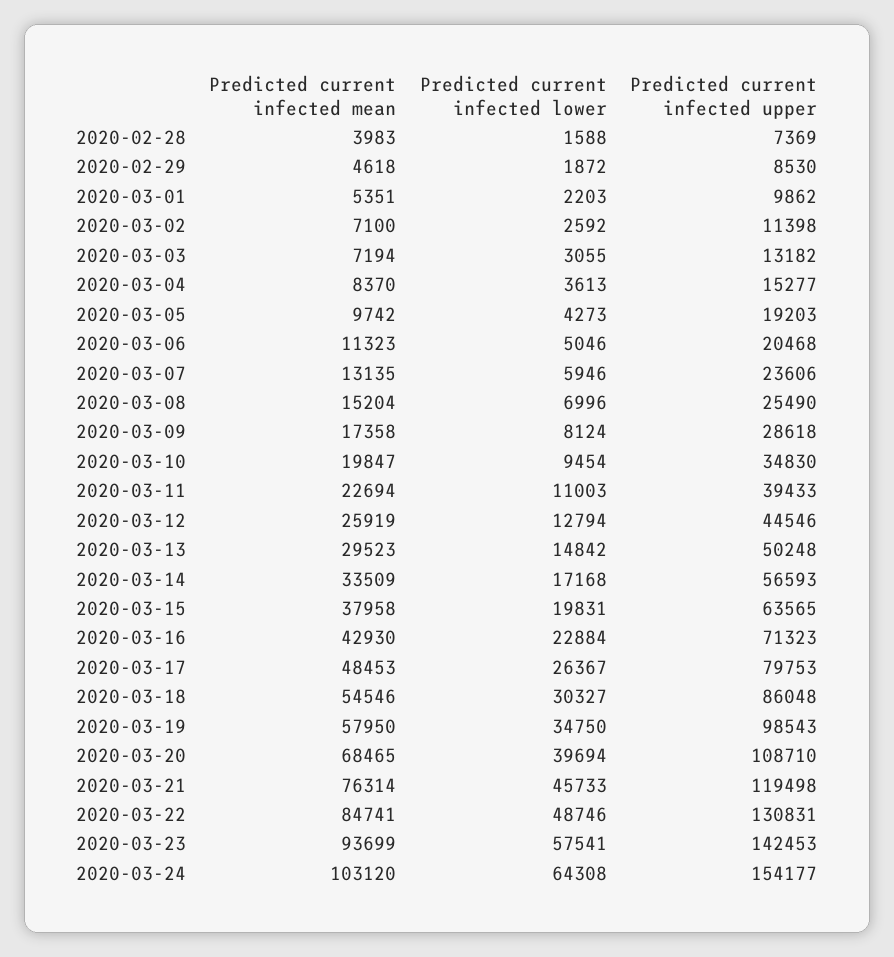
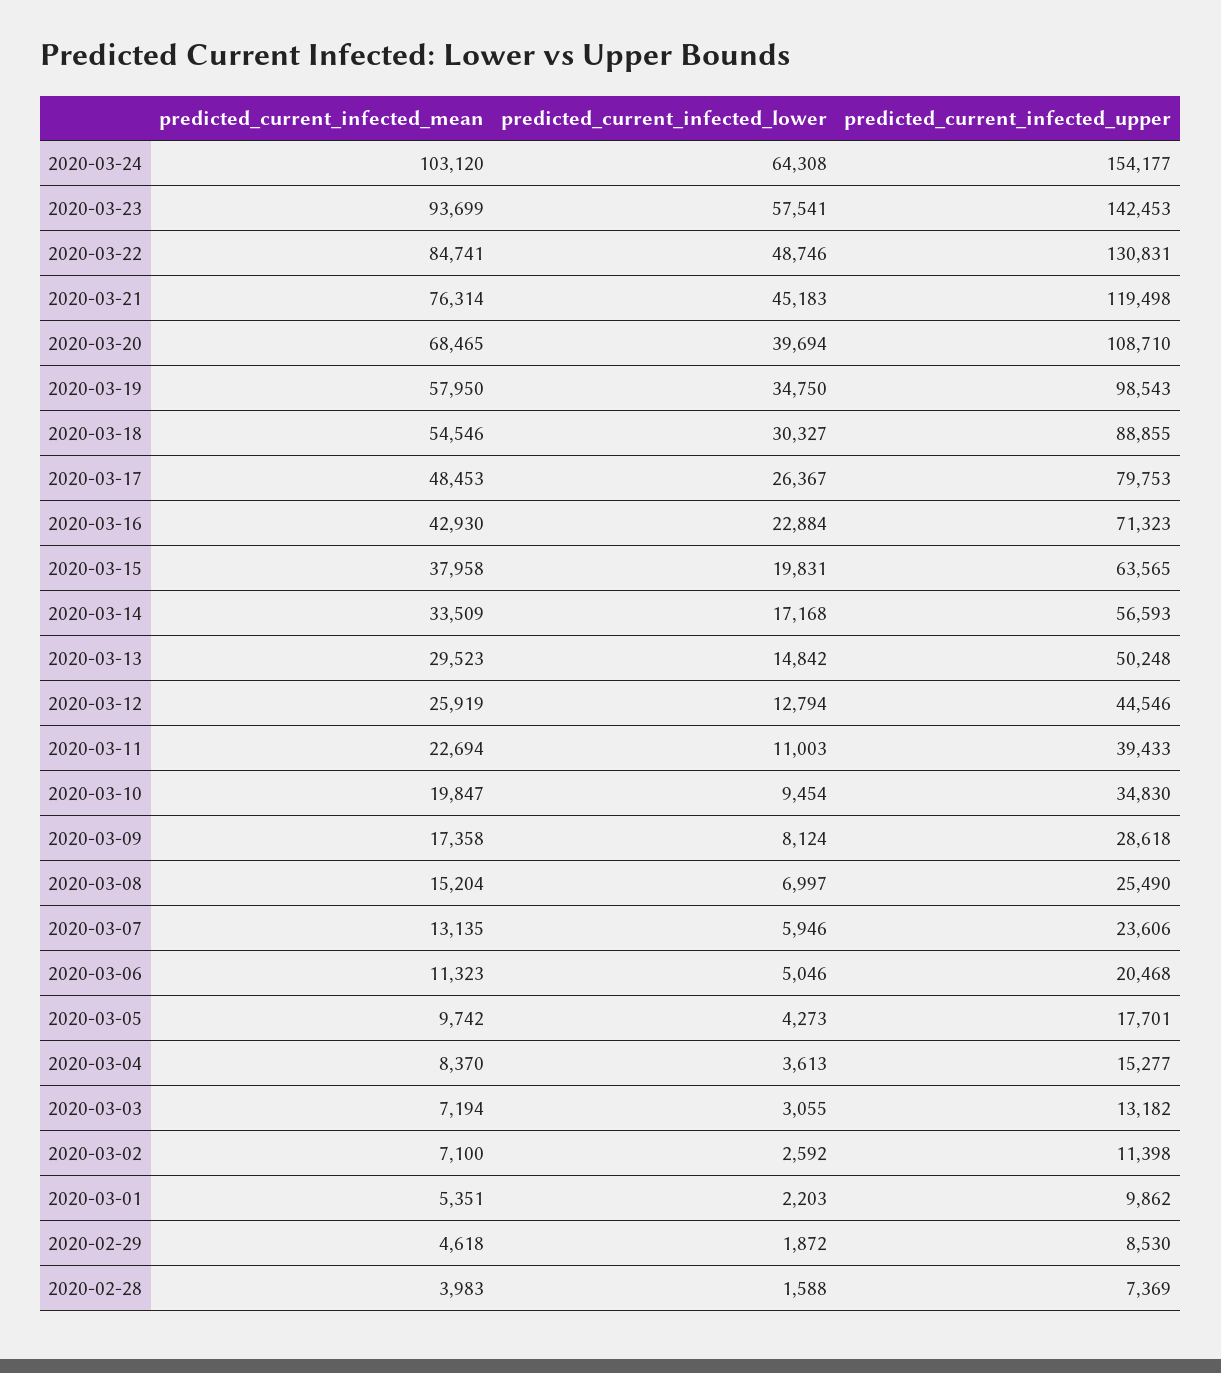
Predicted current infected upper, 2020-03-05: 19203 -> 17701
Predicted current infected lower, 2020-03-08: 6996 -> 6997
Predicted current infected upper, 2020-03-18: 86048 -> 88855
Predicted current infected lower, 2020-03-21: 45733 -> 45183

